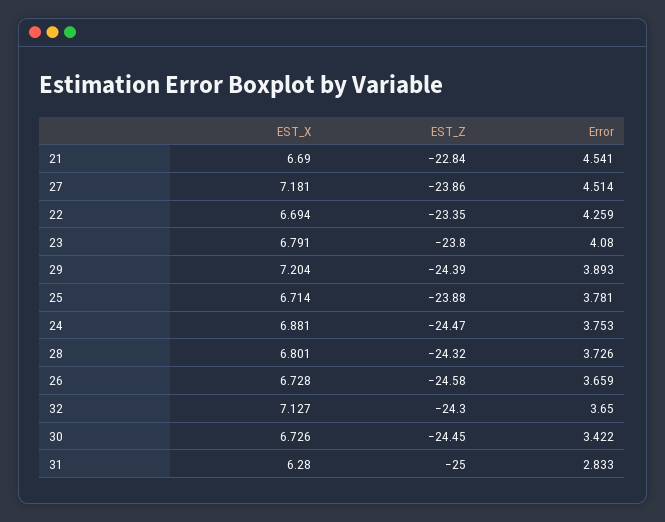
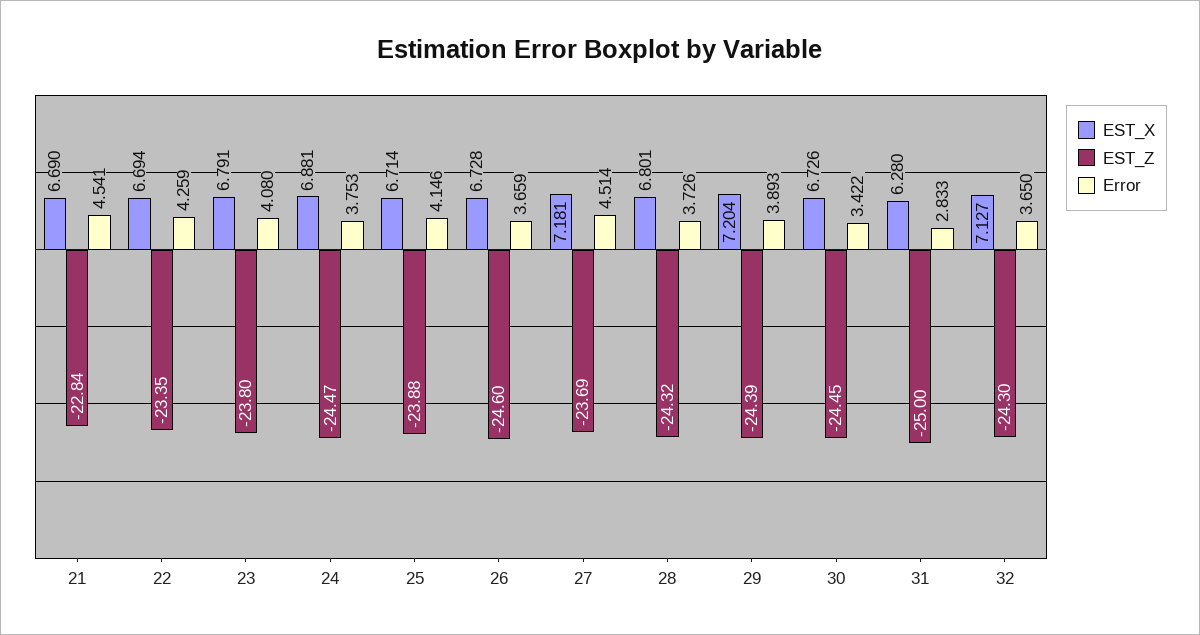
EST_Z, 27: -23.86 -> -23.69
Error, 25: 3.781 -> 4.146
EST_Z, 26: -24.58 -> -24.6

